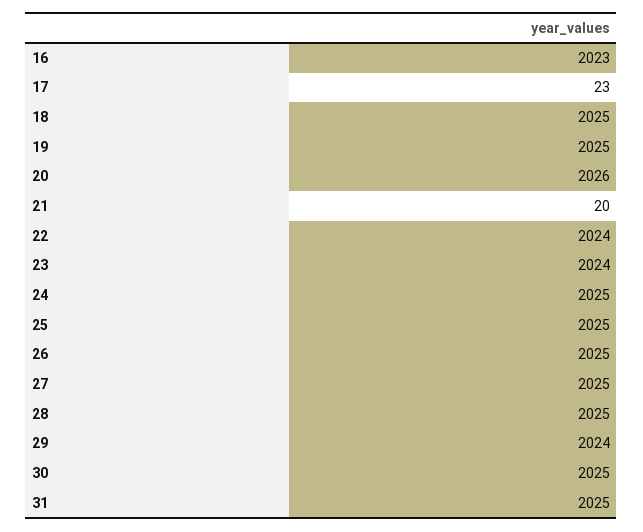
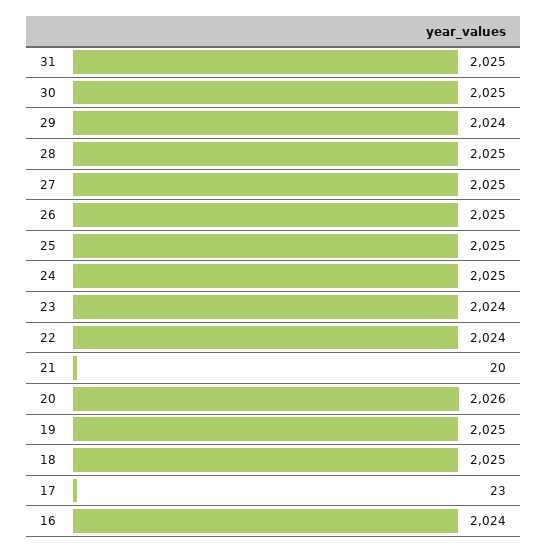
16: 2023 -> 2024

